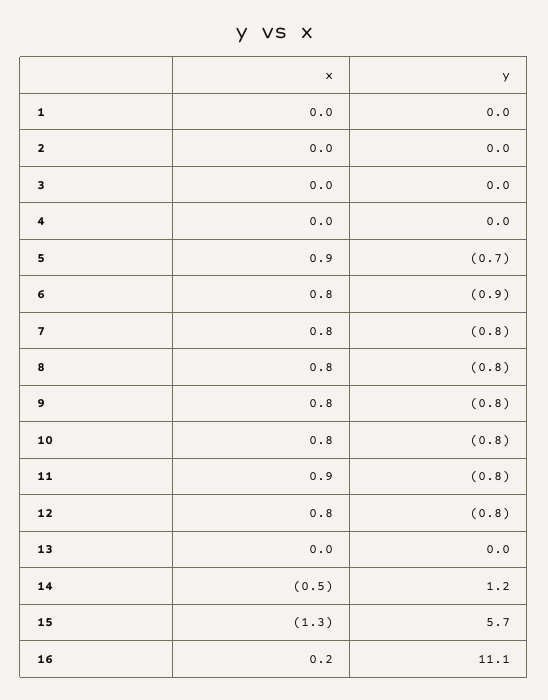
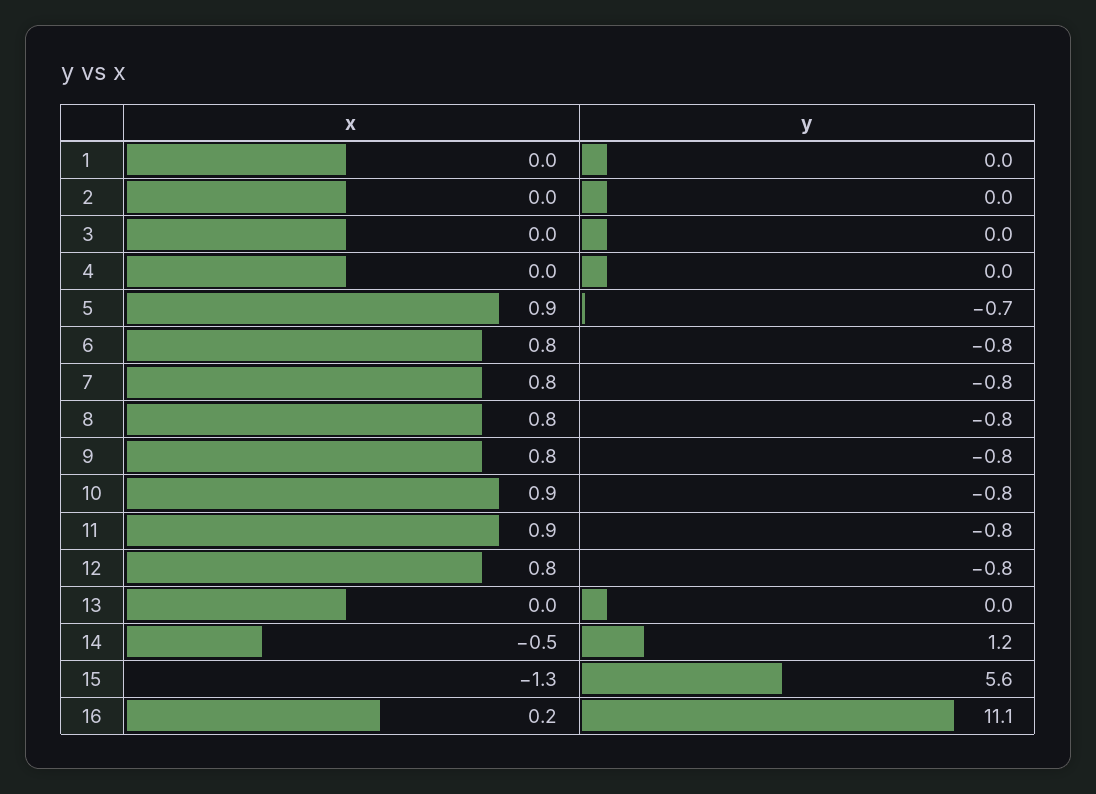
y, 6: -0.9 -> -0.8
x, 10: 0.8 -> 0.9
y, 15: 5.7 -> 5.6

